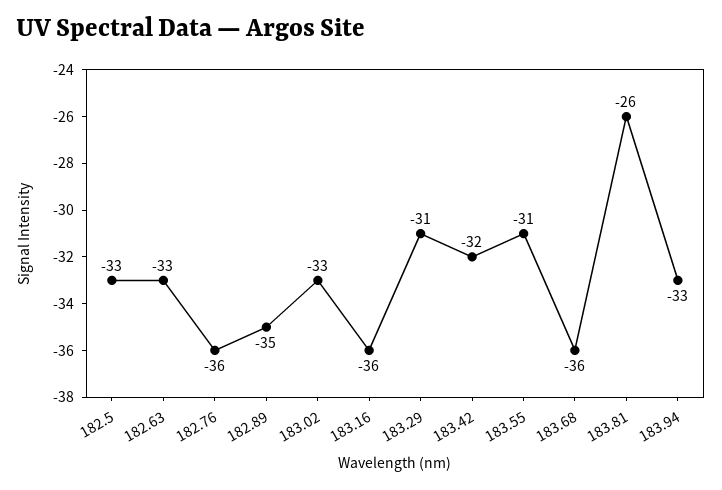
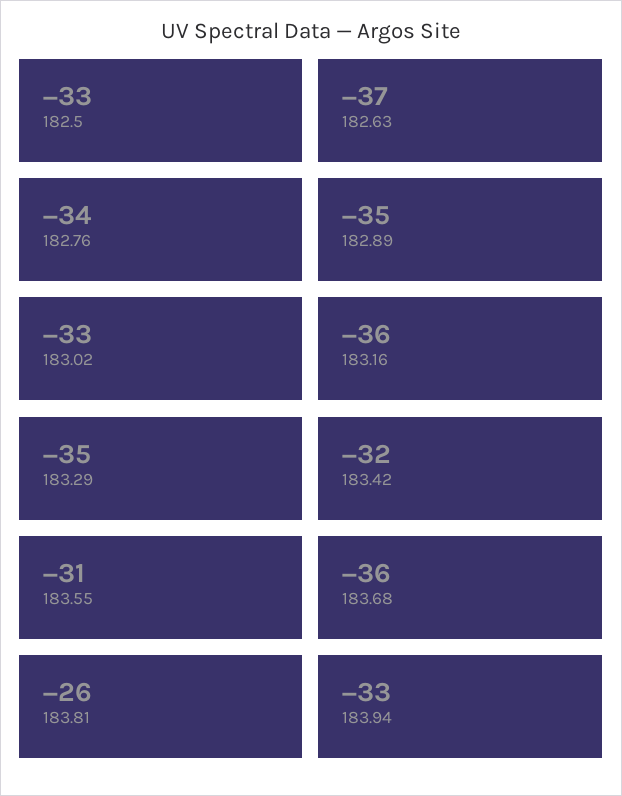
182.63: -33 -> -37
182.76: -36 -> -34
183.29: -31 -> -35

